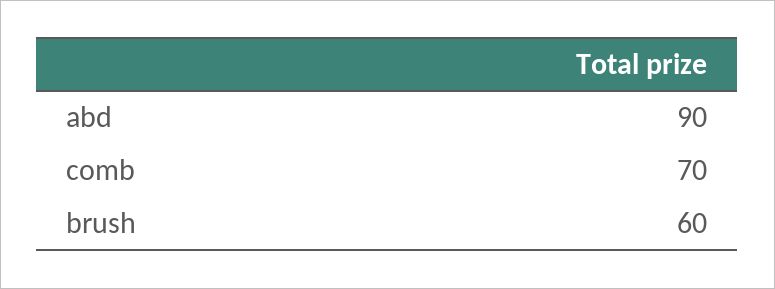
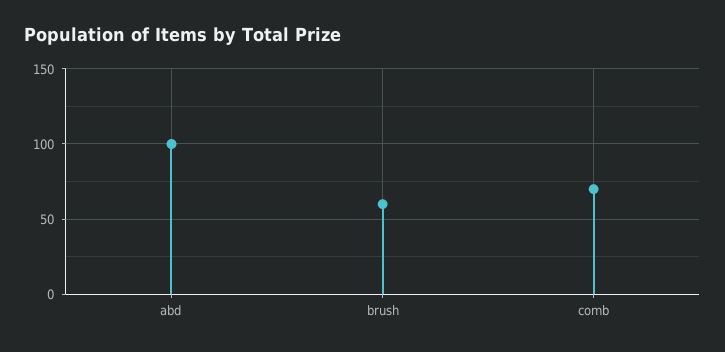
abd: 90 -> 100

